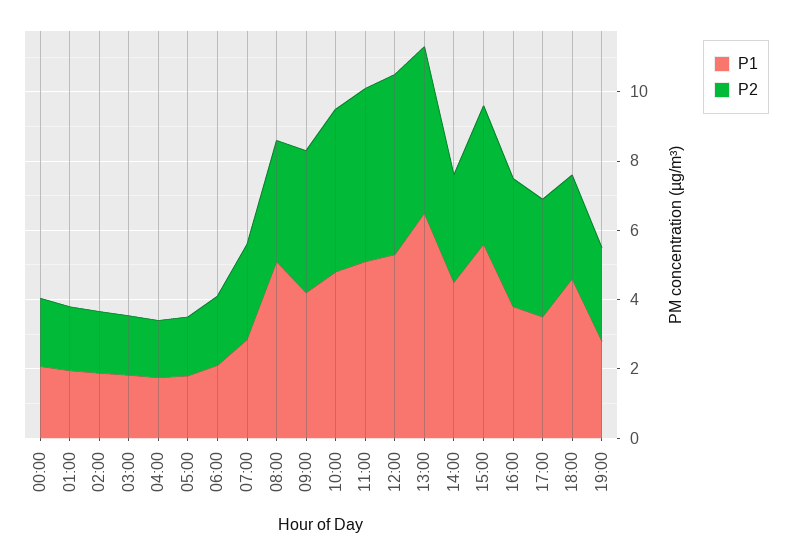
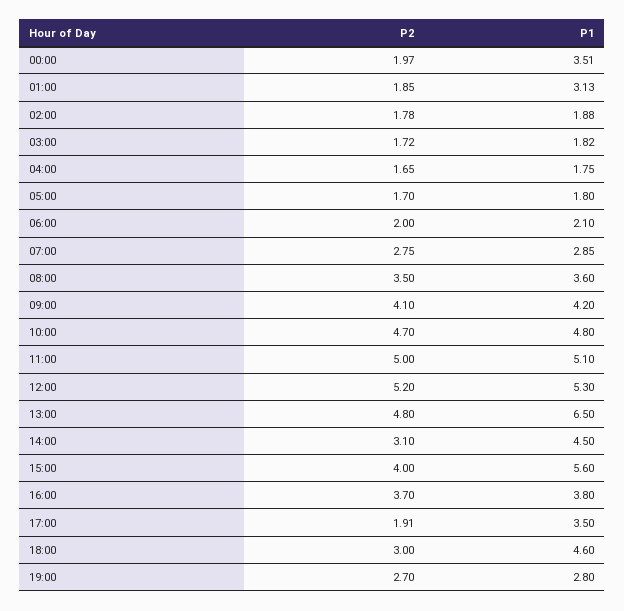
P1, 00:00: 2 -> 3.51
P1, 01:00: 2 -> 3.13
P1, 08:00: 5 -> 3.6
P2, 17:00: 3.5 -> 1.91

